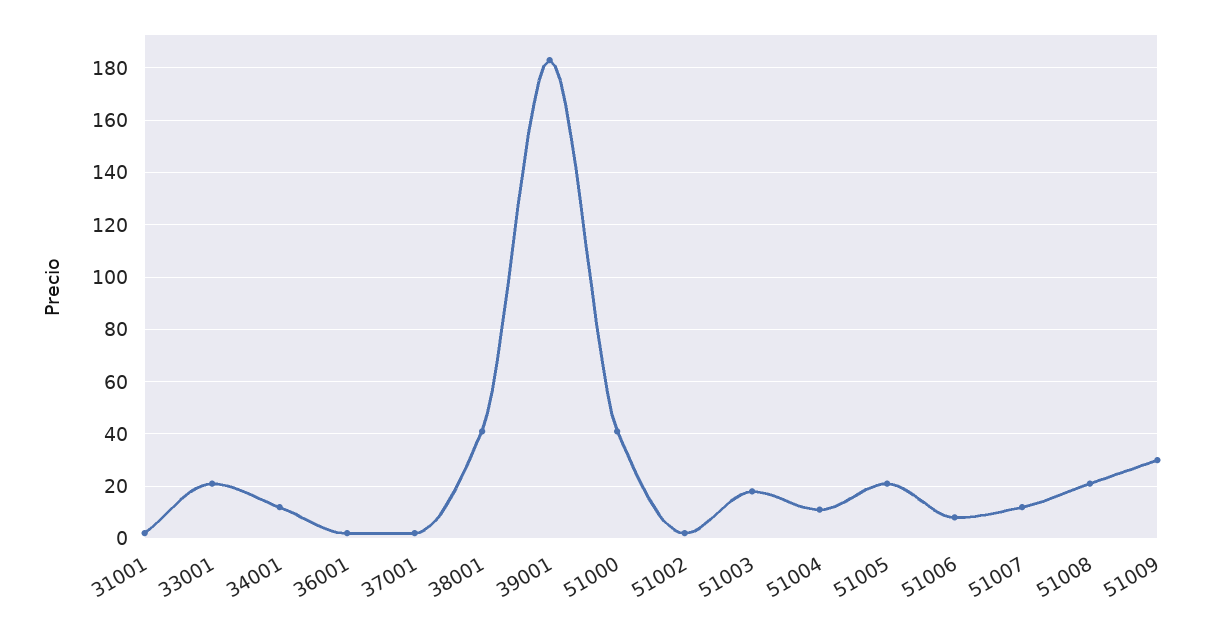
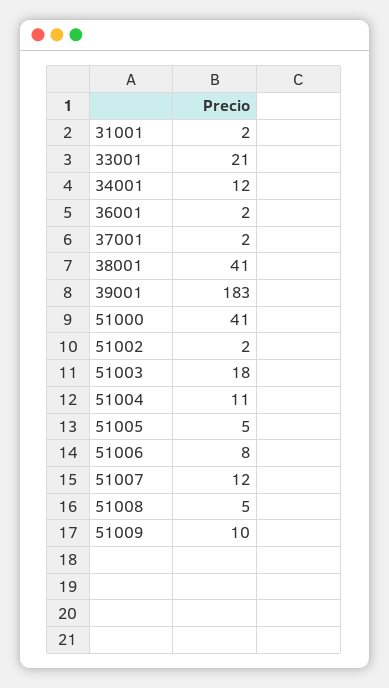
51005: 20 -> 5
51008: 20 -> 5
51009: 30 -> 10

